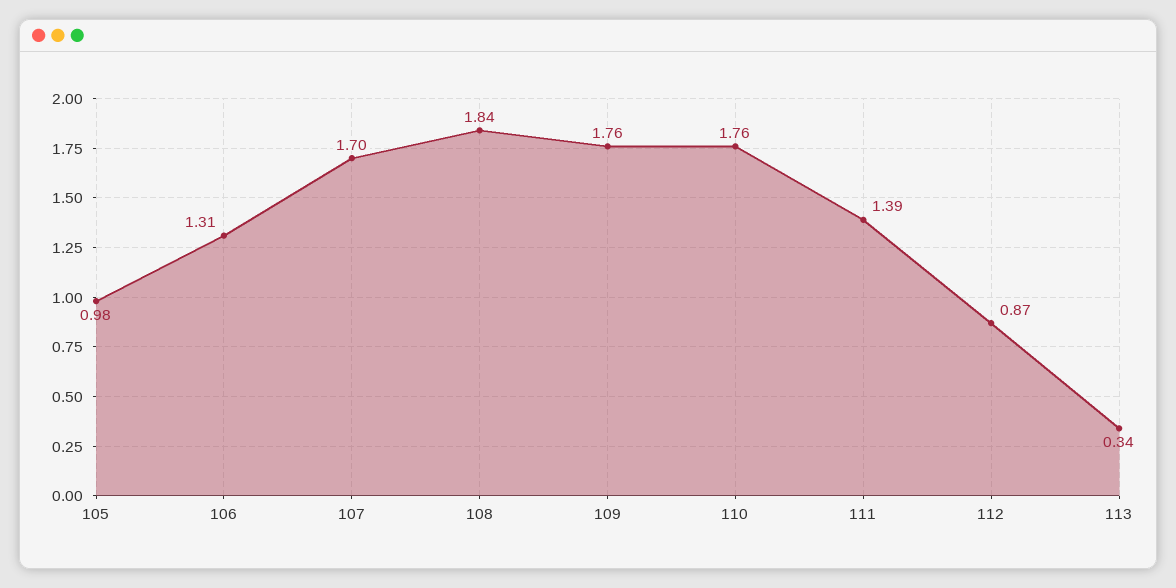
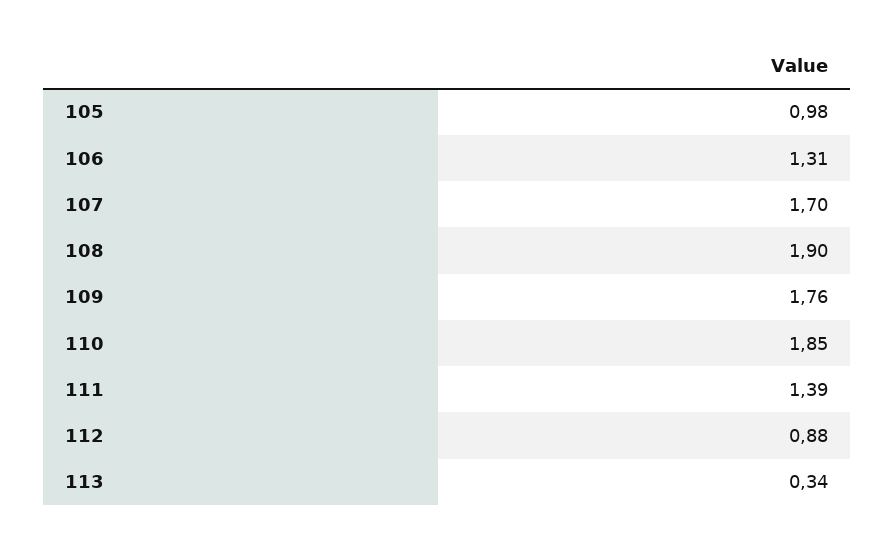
108: 1.84 -> 1.9
110: 1.76 -> 1.85
112: 0.87 -> 0.88

